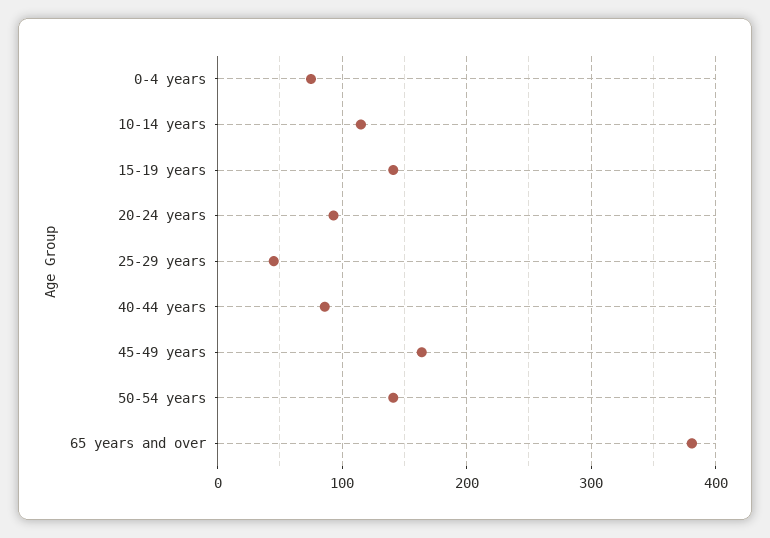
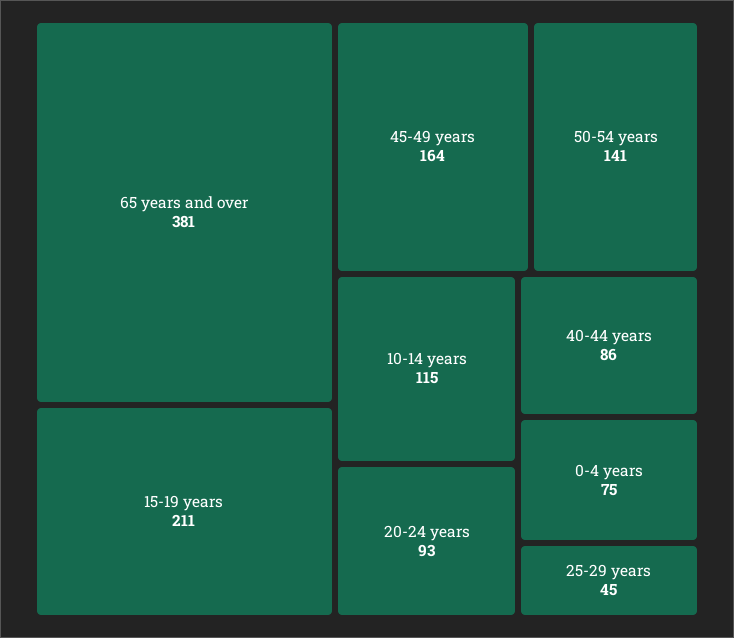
15-19 years: 140 -> 211

